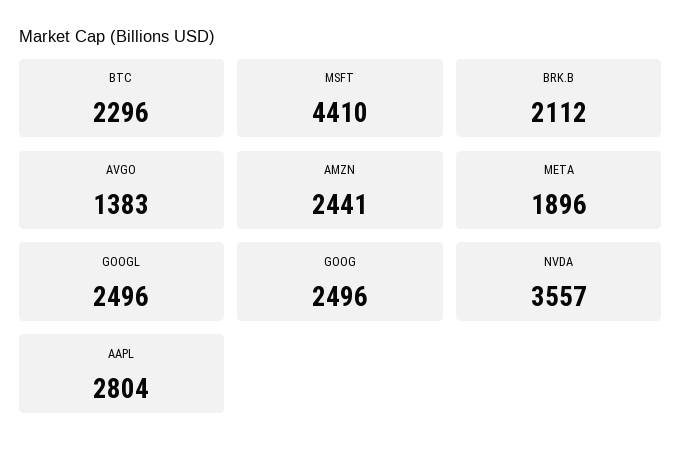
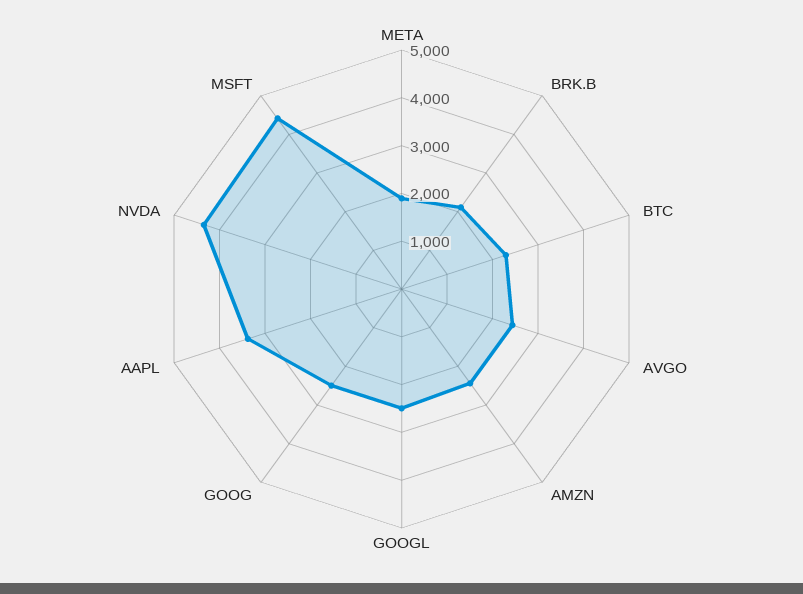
AVGO: 1383 -> 2400
NVDA: 3557 -> 4400
AAPL: 2804 -> 3400

